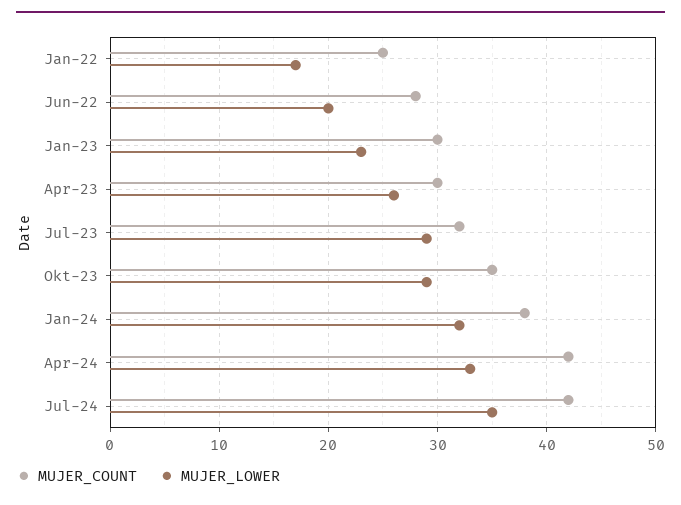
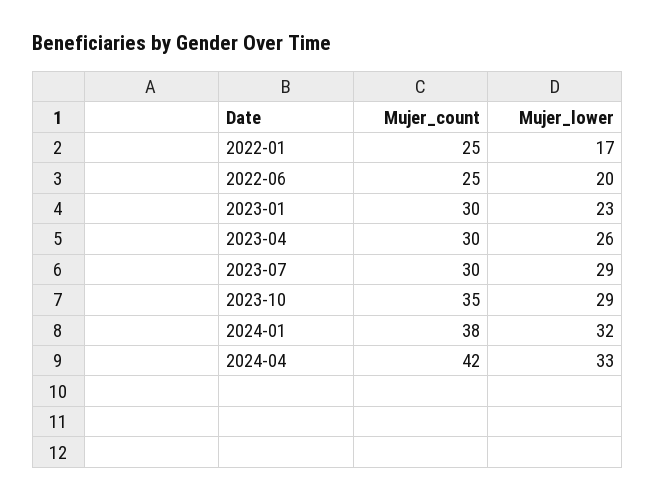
MUJER_COUNT, Jun-22: 28 -> 25
MUJER_COUNT, Jul-23: 32 -> 30
MUJER_COUNT, Jul-24: 42 -> none
MUJER_LOWER, Jul-24: 35 -> none

